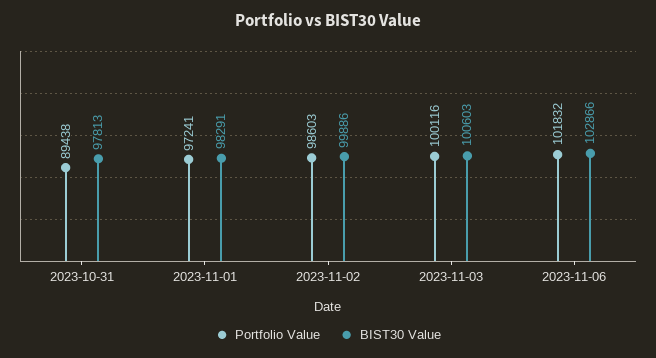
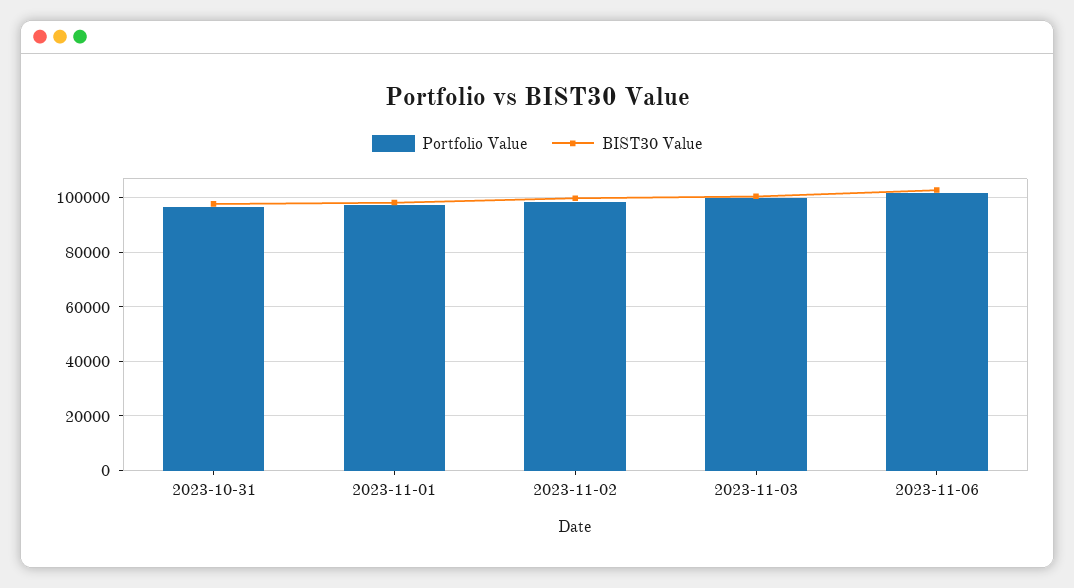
Portfolio Value, 2023-10-31: 89438 -> 97500

